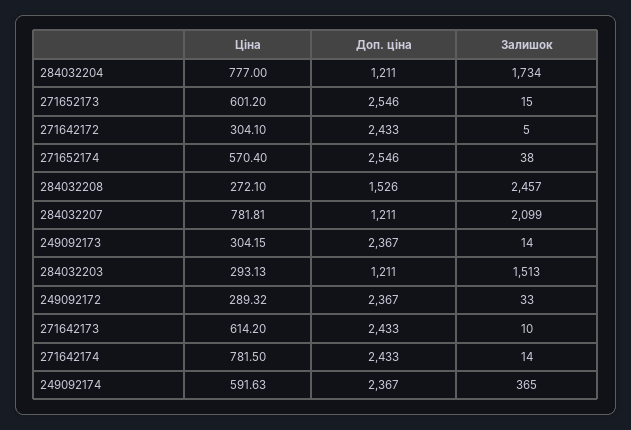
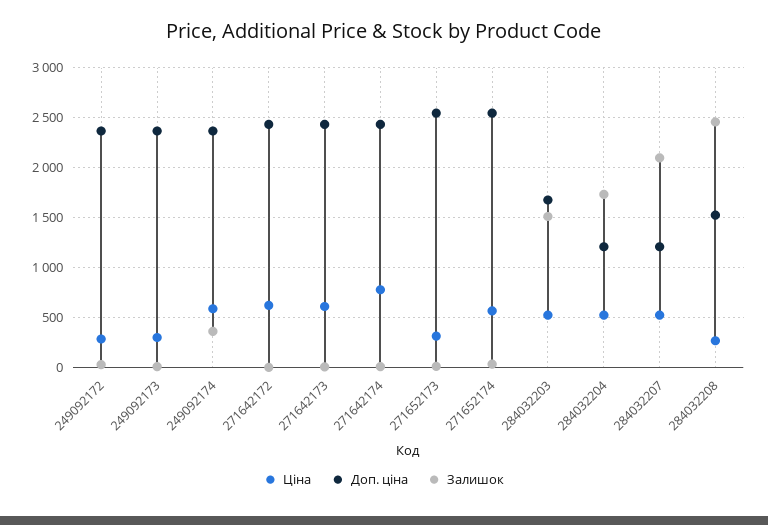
Ціна, 284032204: 777 -> 500
Ціна, 271652173: 601.2 -> 300
Ціна, 271642172: 304.1 -> 600
Ціна, 284032207: 781.81 -> 500
Ціна, 284032203: 293.13 -> 500
Доп. ціна, 284032203: 1211 -> 1700

